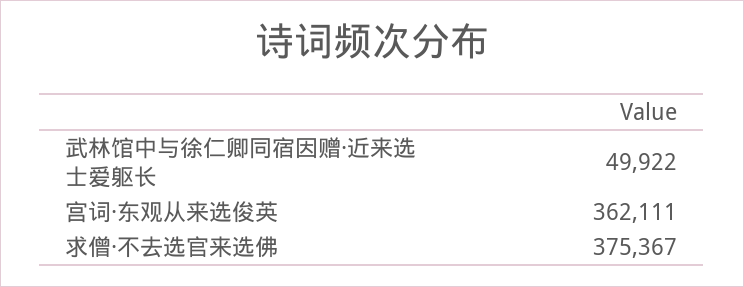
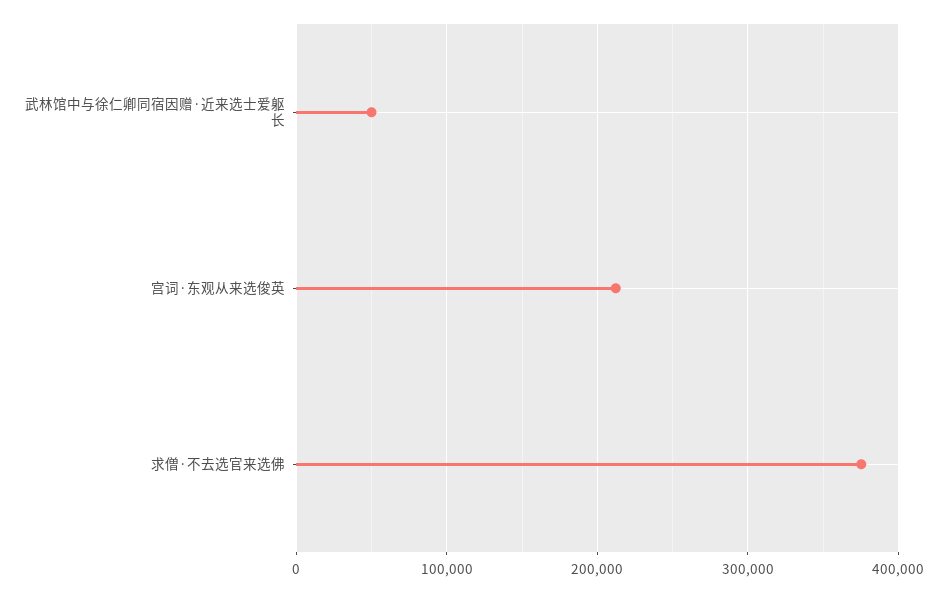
宫词·东观从来选俊英: 362111 -> 210000

